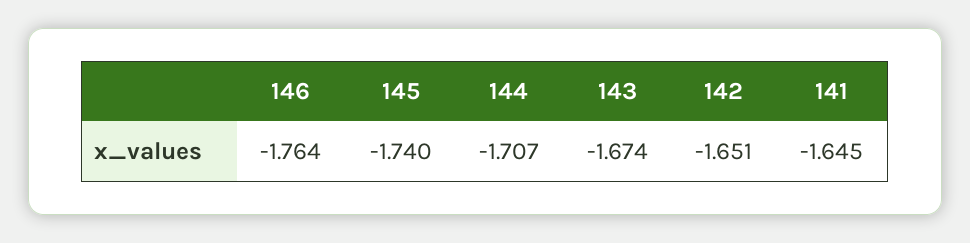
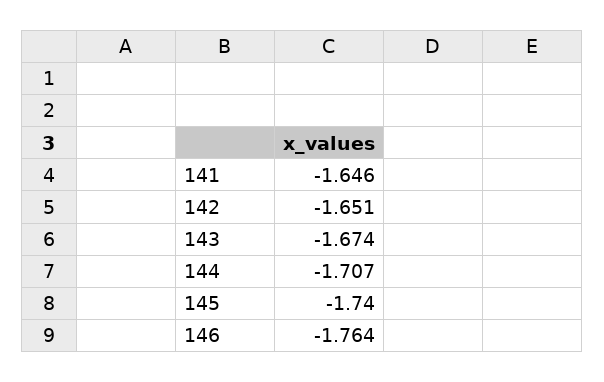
141: -1.645 -> -1.646

